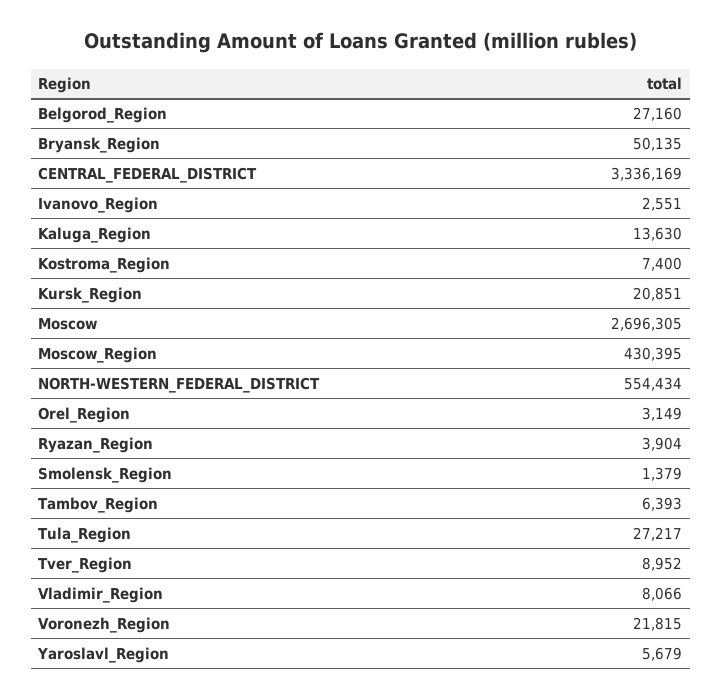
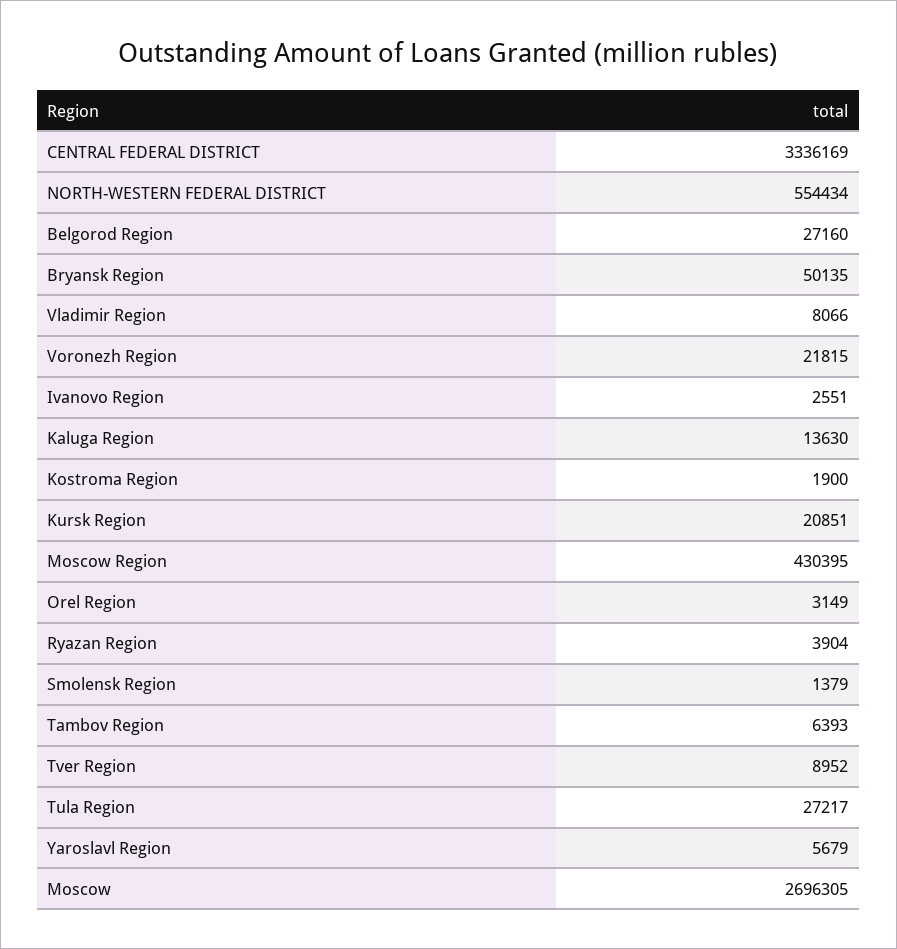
Kostroma_Region: 7400 -> 1900

